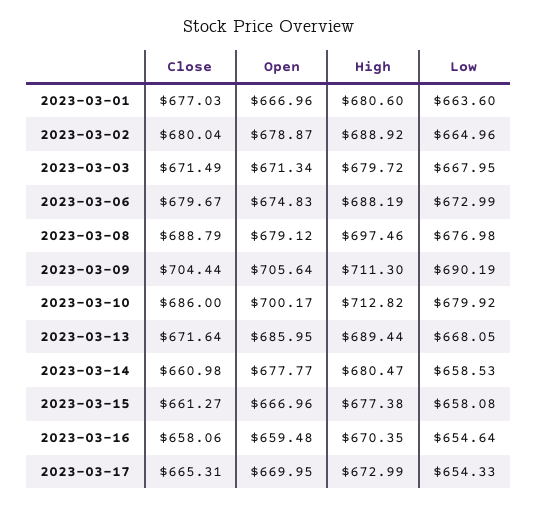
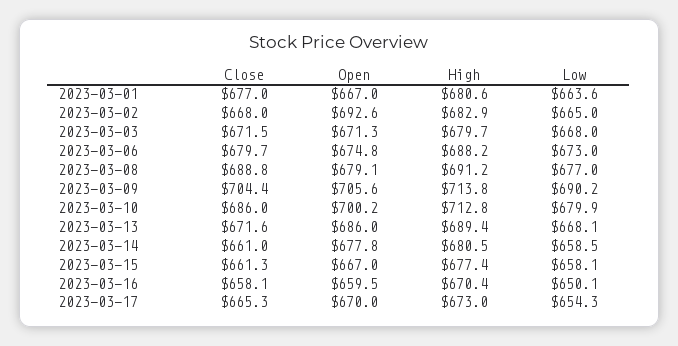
Close, 2023-03-02: 680.04 -> 668
Open, 2023-03-02: 678.87 -> 692.6
High, 2023-03-02: 688.92 -> 682.9
High, 2023-03-08: 697.46 -> 691.2
High, 2023-03-09: 711.3 -> 713.8
Low, 2023-03-16: 654.64 -> 650.1

